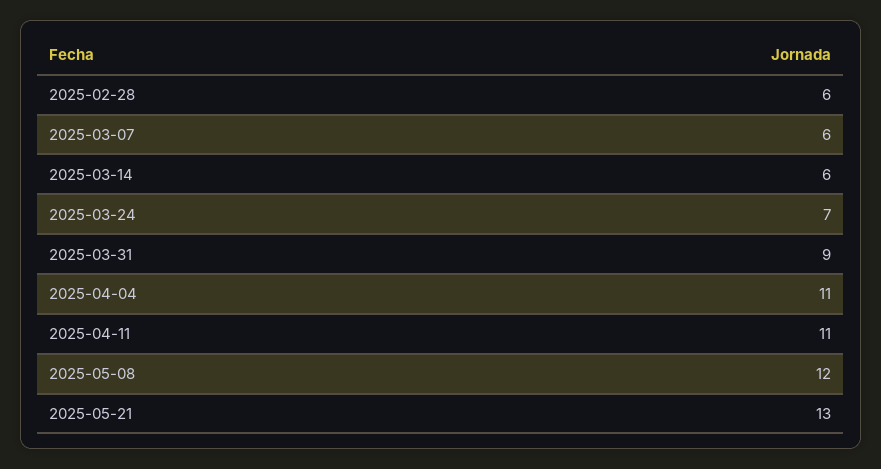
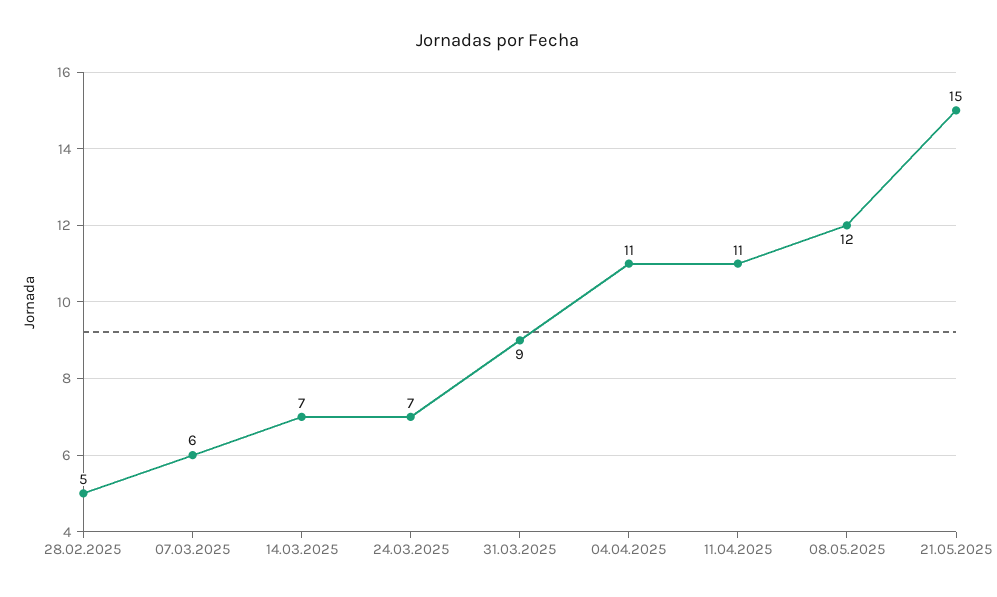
2025-02-28: 6 -> 5
2025-03-14: 6 -> 7
2025-05-21: 13 -> 15

